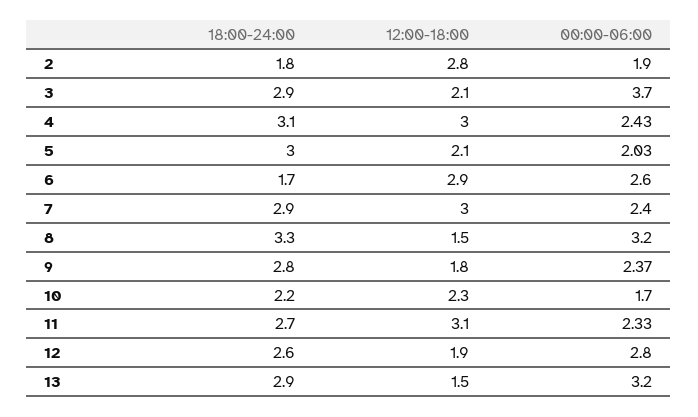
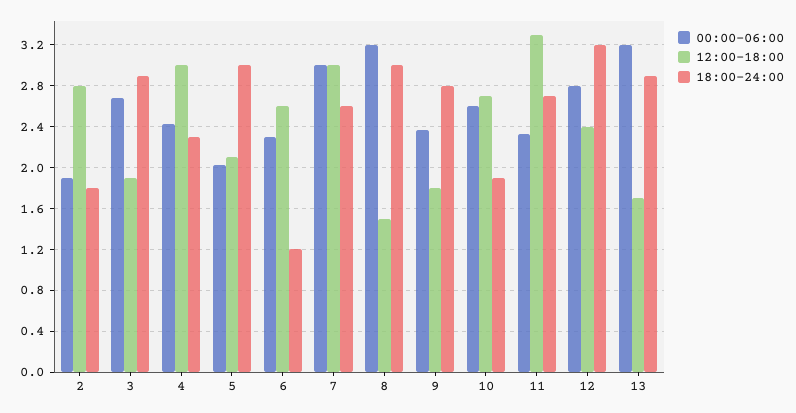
12:00-18:00, 3: 2.1 -> 1.9
00:00-06:00, 3: 3.7 -> 2.7
18:00-24:00, 4: 3.1 -> 2.3
18:00-24:00, 6: 1.7 -> 1.2
12:00-18:00, 6: 2.9 -> 2.6
00:00-06:00, 6: 2.6 -> 2.3
18:00-24:00, 7: 2.9 -> 2.6
00:00-06:00, 7: 2.4 -> 3
18:00-24:00, 8: 3.3 -> 3
18:00-24:00, 10: 2.2 -> 1.9
12:00-18:00, 10: 2.3 -> 2.7
00:00-06:00, 10: 1.7 -> 2.6
12:00-18:00, 11: 3.1 -> 3.3
18:00-24:00, 12: 2.6 -> 3.2
12:00-18:00, 12: 1.9 -> 2.4
12:00-18:00, 13: 1.5 -> 1.7

